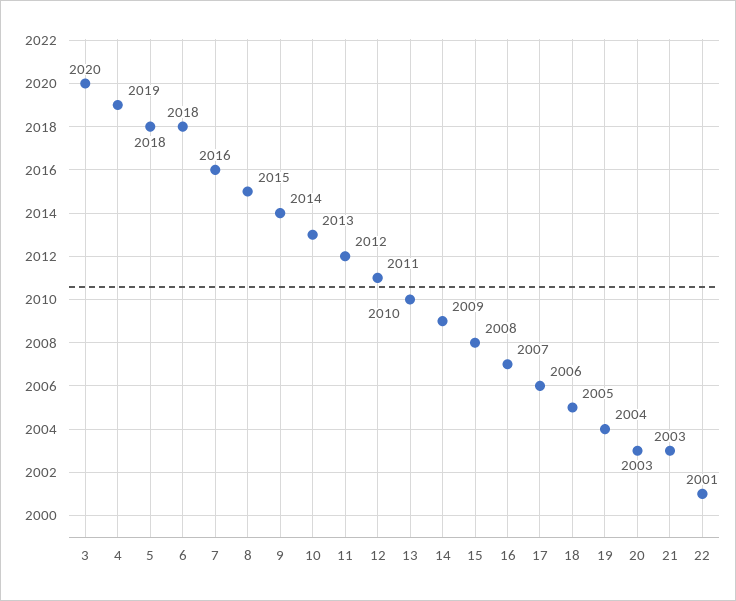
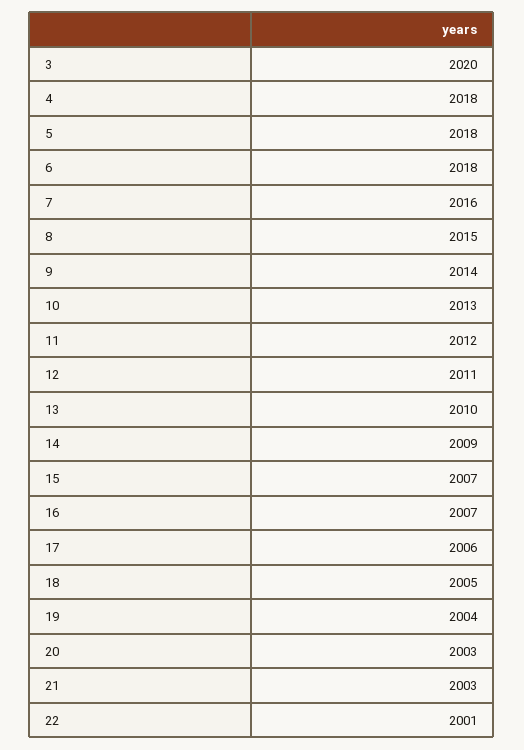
4: 2019 -> 2018
15: 2008 -> 2007

